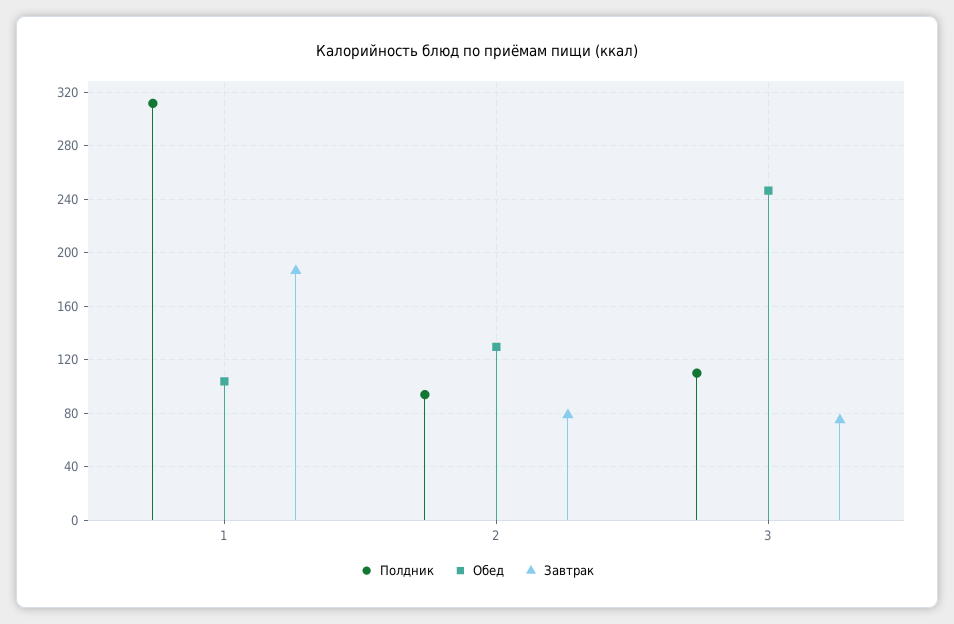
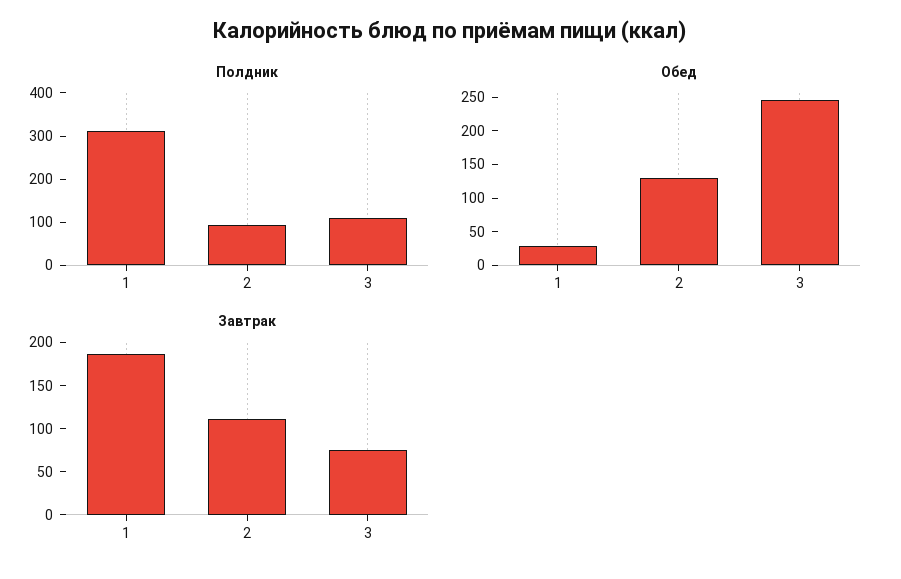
Обед, 1: 105 -> 25
Завтрак, 2: 80 -> 110

